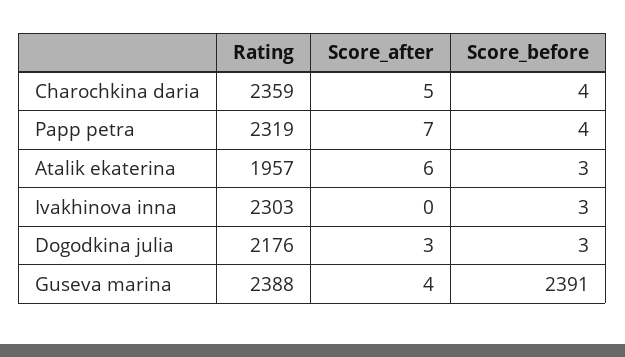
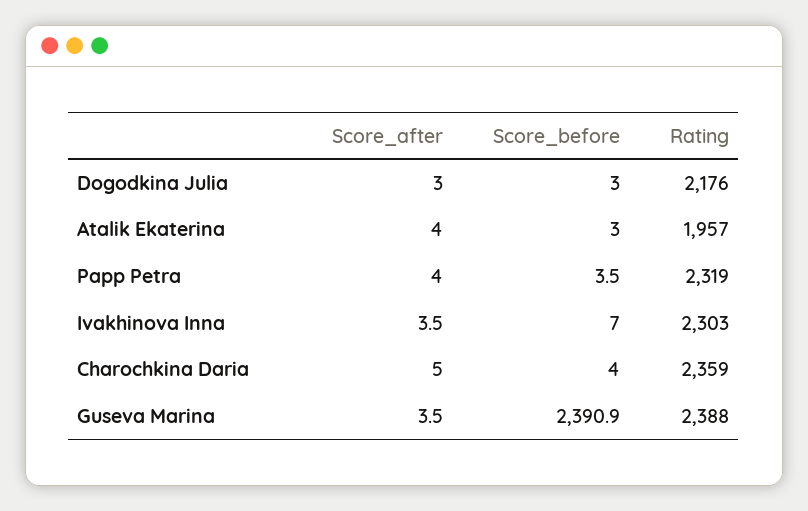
Score_after, Papp petra: 7 -> 4
Score_after, Atalik ekaterina: 6 -> 4
Score_after, Ivakhinova inna: 0 -> 3.5
Score_before, Ivakhinova inna: 3 -> 7

